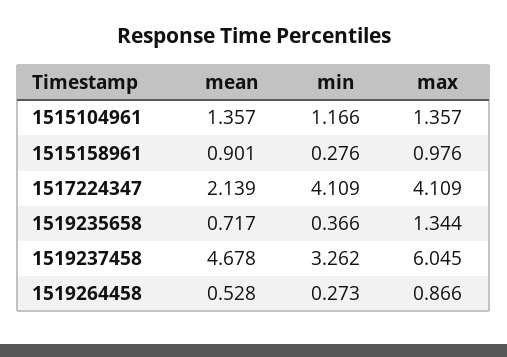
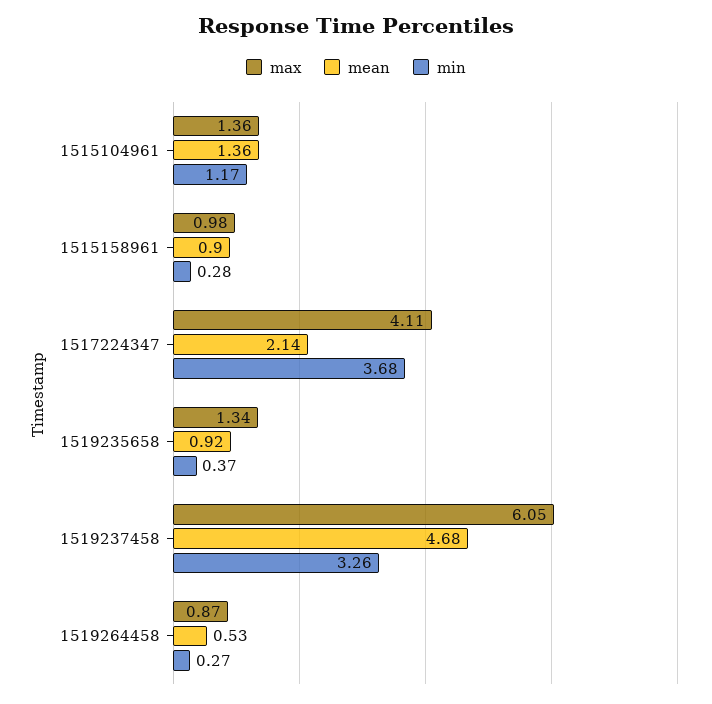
min, 1517224347: 4.109 -> 3.68
mean, 1519235658: 0.717 -> 0.92

